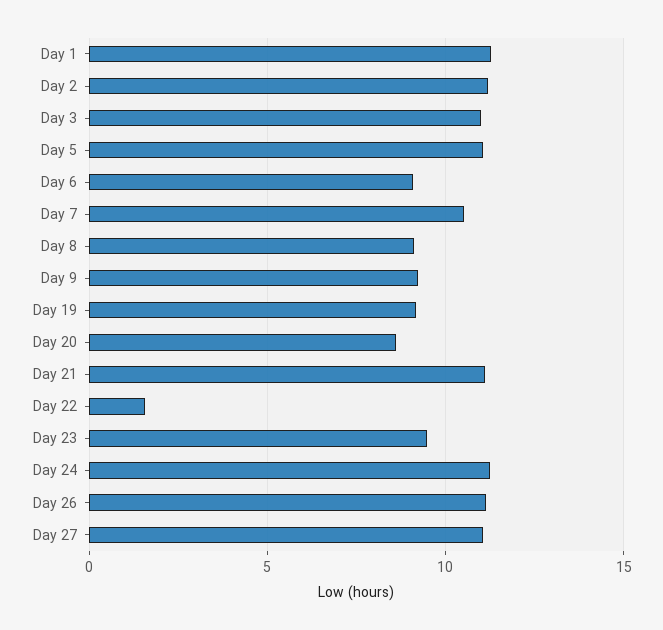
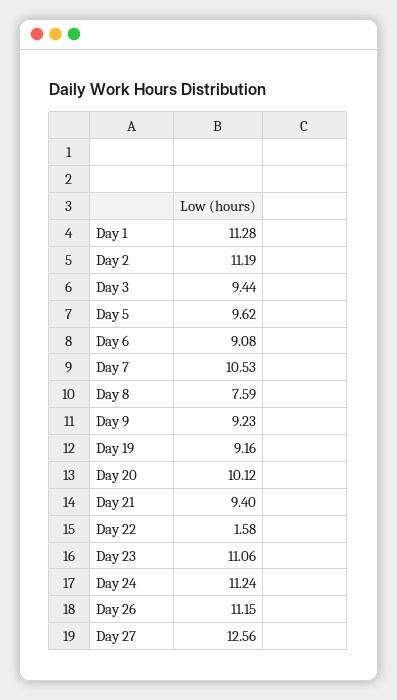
Day 3: 11 -> 9.44
Day 5: 11 -> 9.62
Day 8: 9 -> 7.59
Day 20: 8.5 -> 10.12
Day 21: 11 -> 9.4
Day 23: 9.5 -> 11.06
Day 27: 11 -> 12.56

